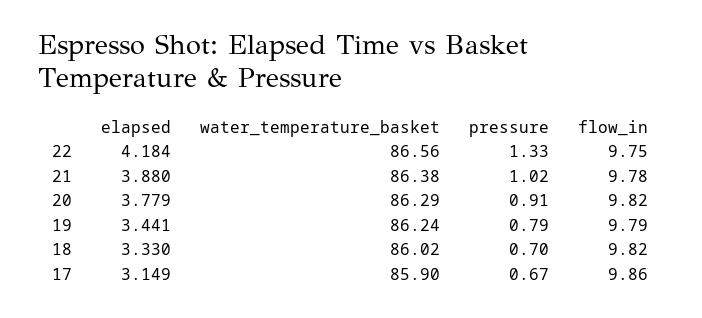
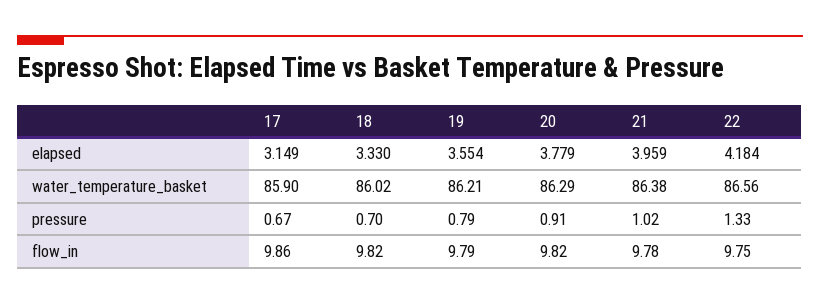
elapsed, 21: 3.88 -> 3.959
elapsed, 19: 3.441 -> 3.554
water_temperature_basket, 19: 86.24 -> 86.21

